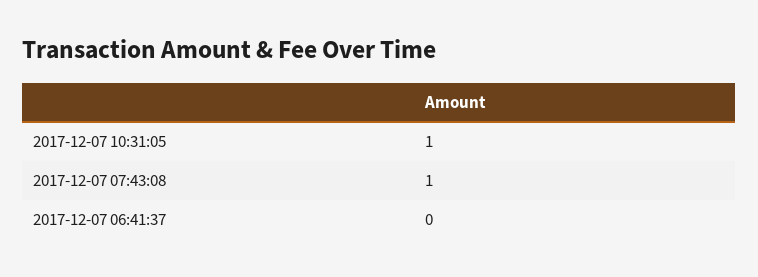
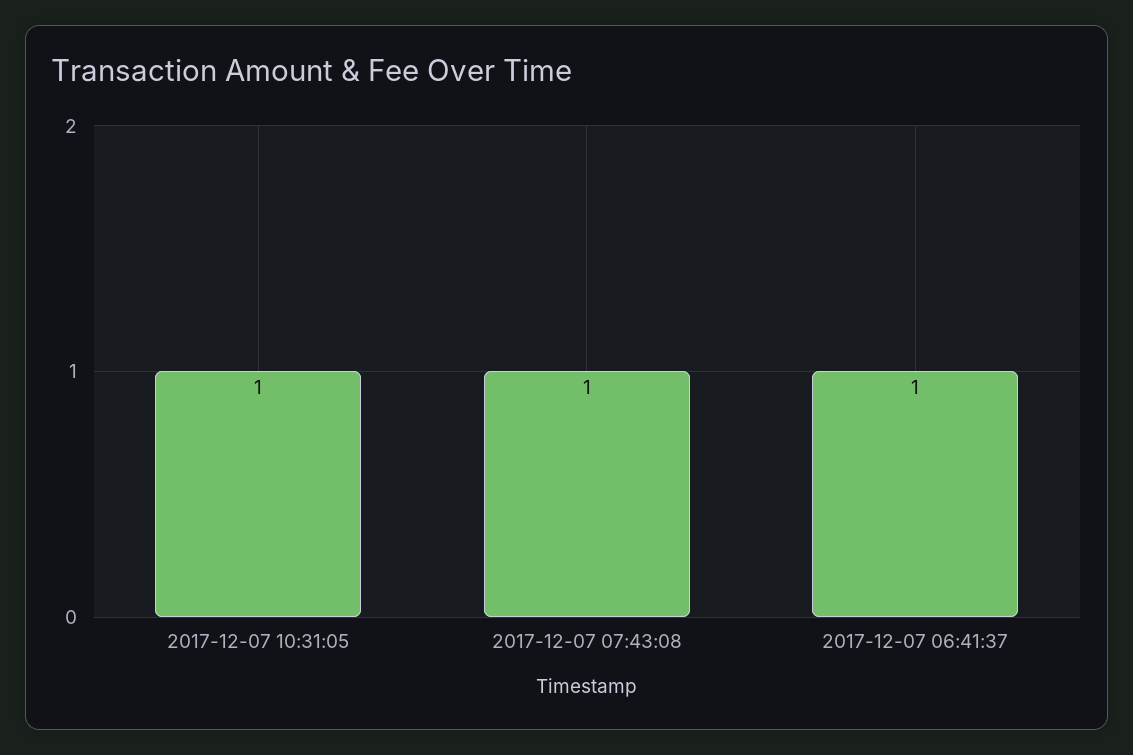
2017-12-07 06:41:37: 0 -> 1

